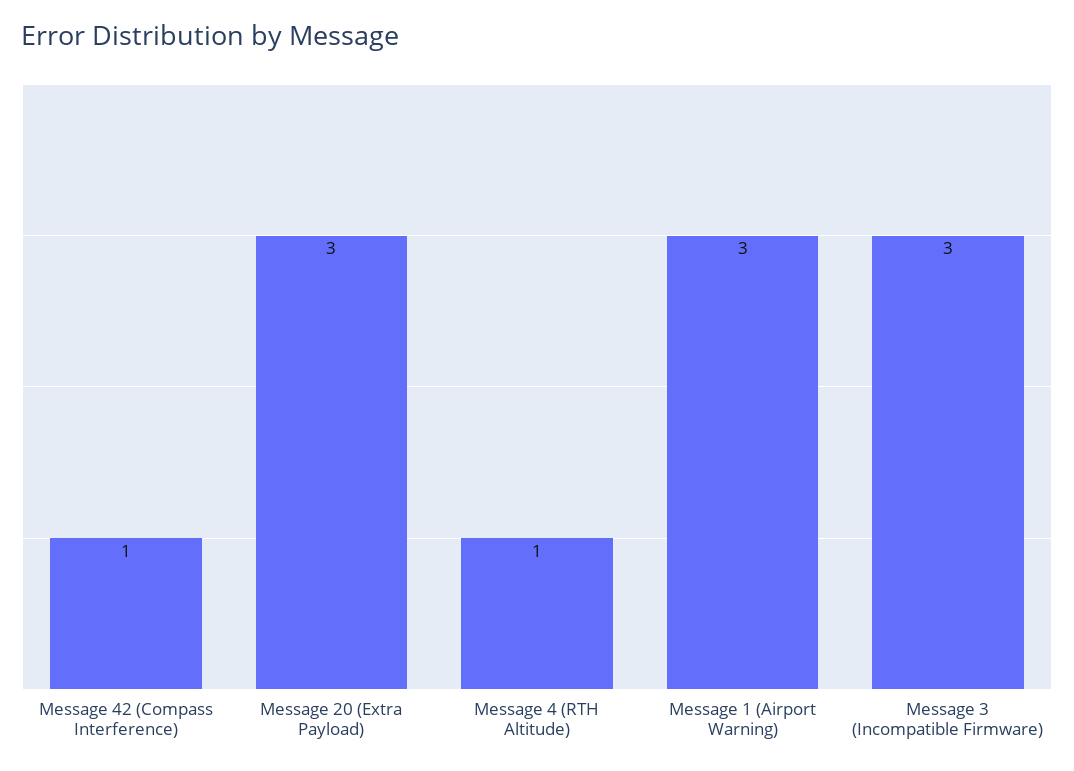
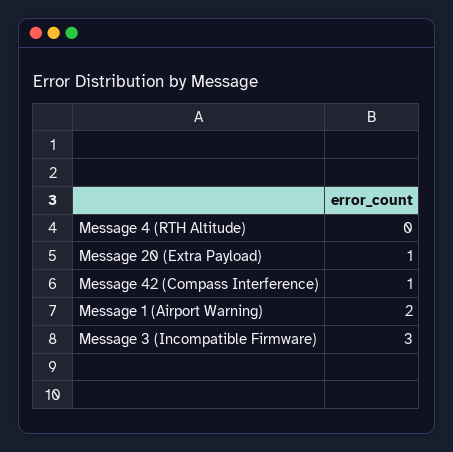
Message 20 (Extra Payload): 3 -> 1
Message 4 (RTH Altitude): 1 -> 0
Message 1 (Airport Warning): 3 -> 2

